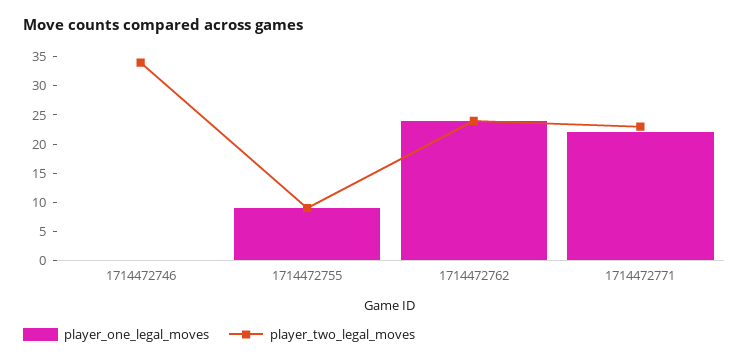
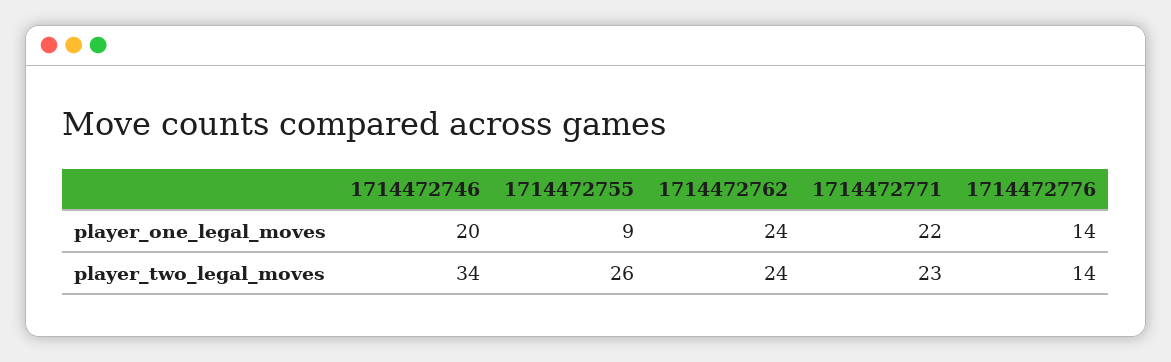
player_one_legal_moves, 1714472746: 0 -> 20
player_two_legal_moves, 1714472755: 10 -> 26
player_one_legal_moves, 1714472776: none -> 14
player_two_legal_moves, 1714472776: none -> 14

